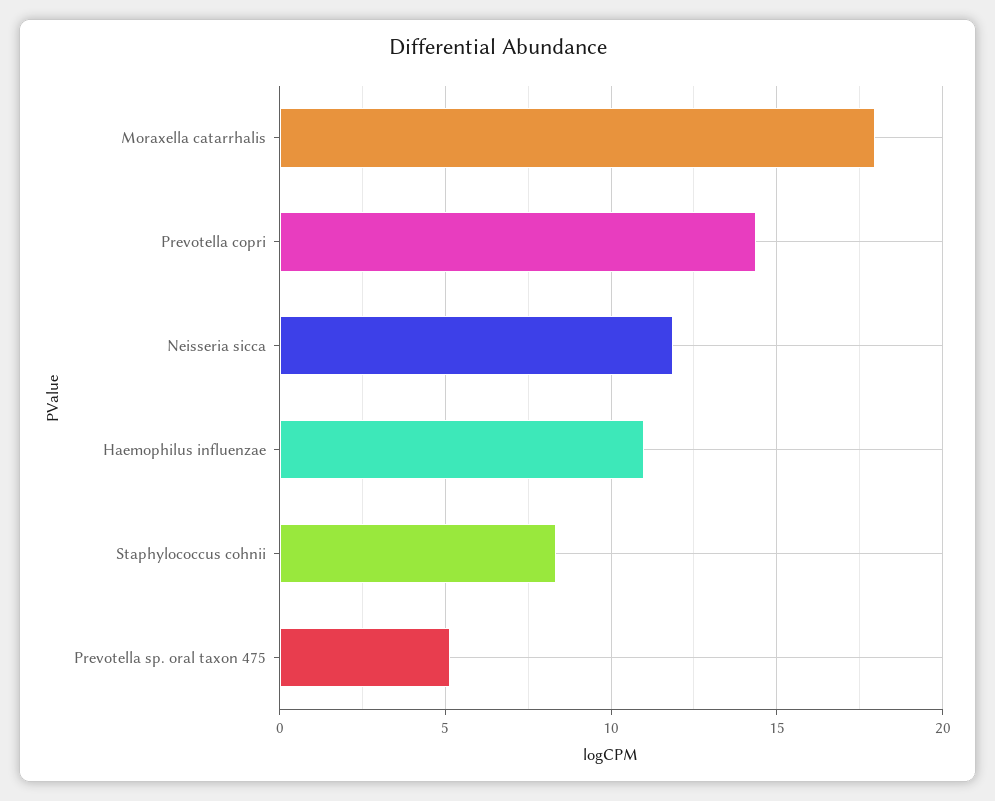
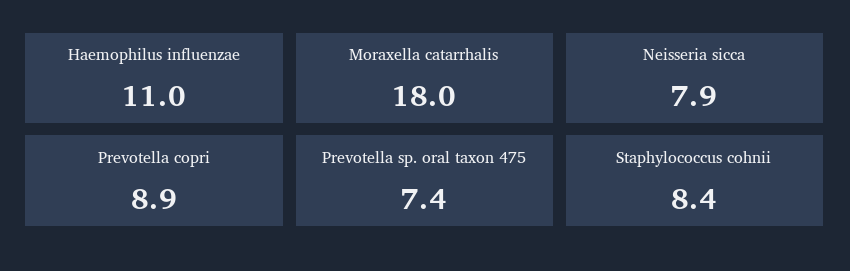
Prevotella copri: 14.5 -> 8.9
Neisseria sicca: 12 -> 7.9
Prevotella sp. oral taxon 475: 5 -> 7.4

